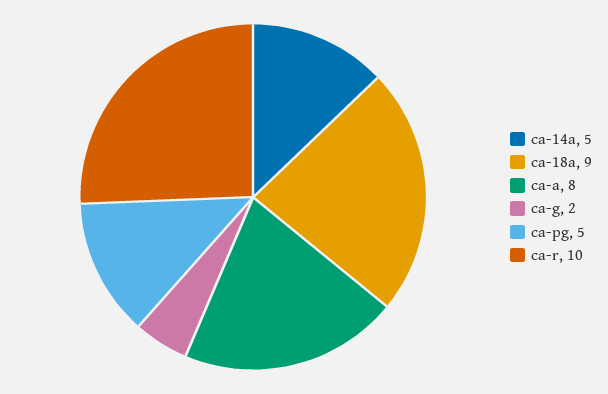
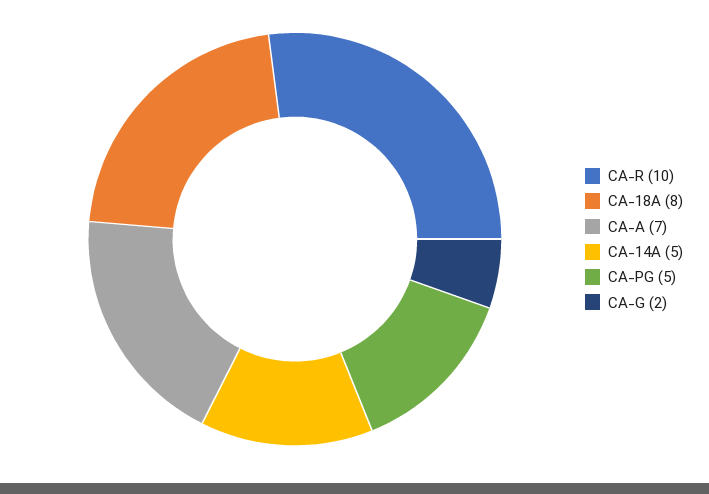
ca-18a: 9 -> 8
ca-a: 8 -> 7

